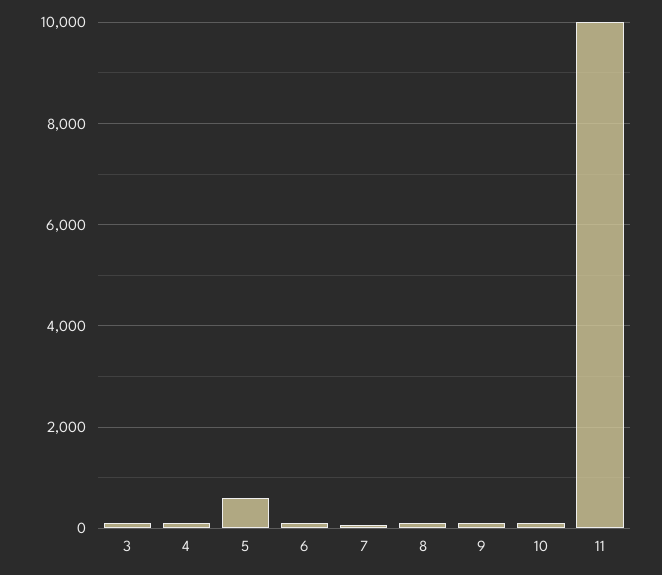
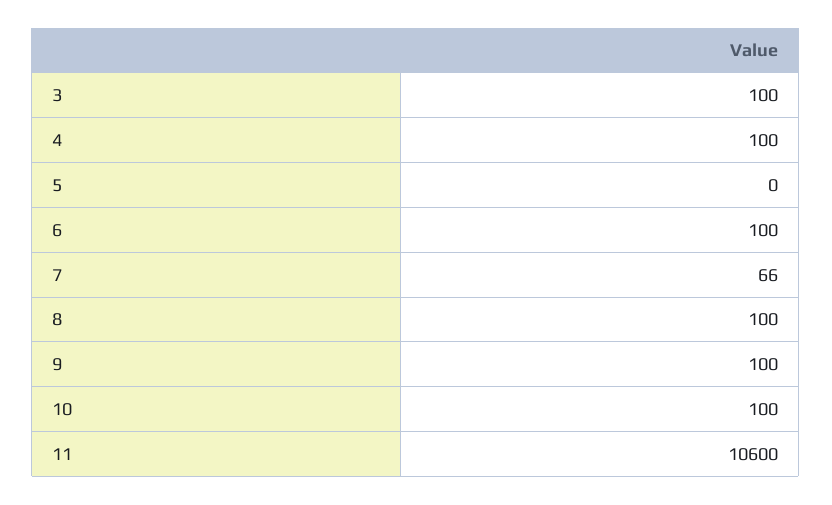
5: 600 -> 0
11: 10000 -> 10600

